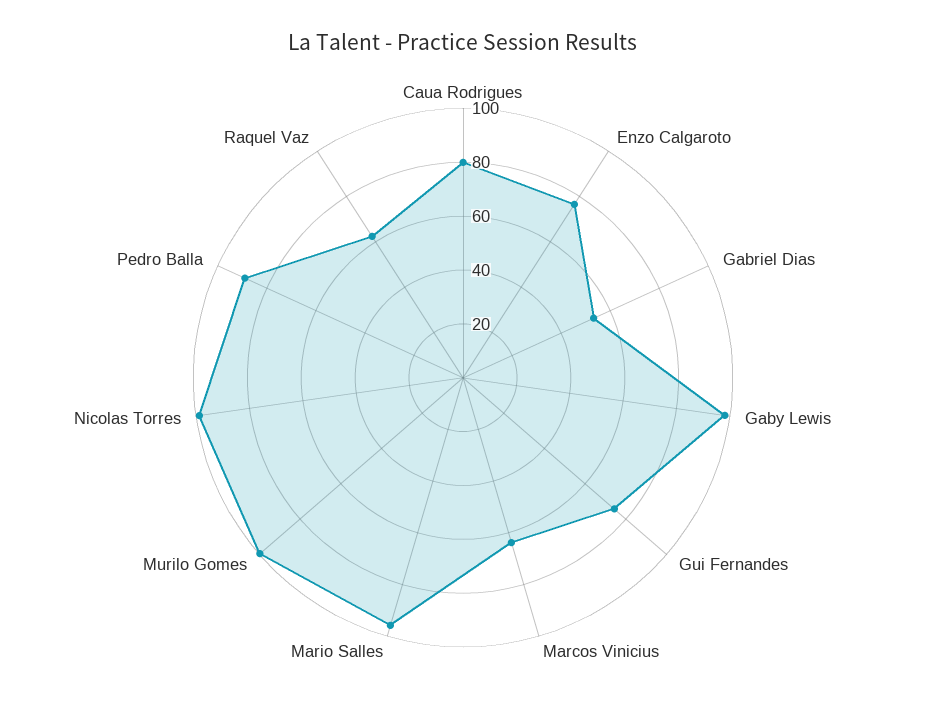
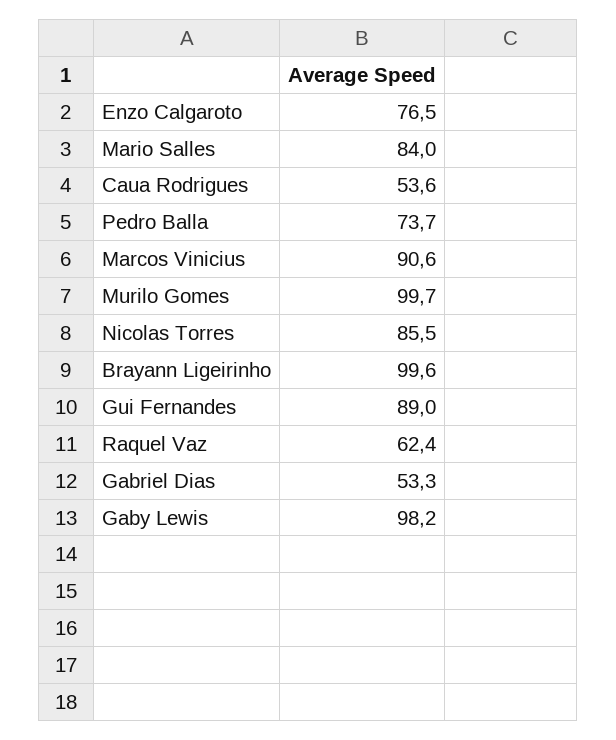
Caua Rodrigues: 80 -> 53.6
Gui Fernandes: 75 -> 89
Marcos Vinicius: 65 -> 90.6
Mario Salles: 95 -> 84
Nicolas Torres: 100 -> 85.5
Pedro Balla: 90 -> 73.7
Brayann Ligeirinho: none -> 99.6

